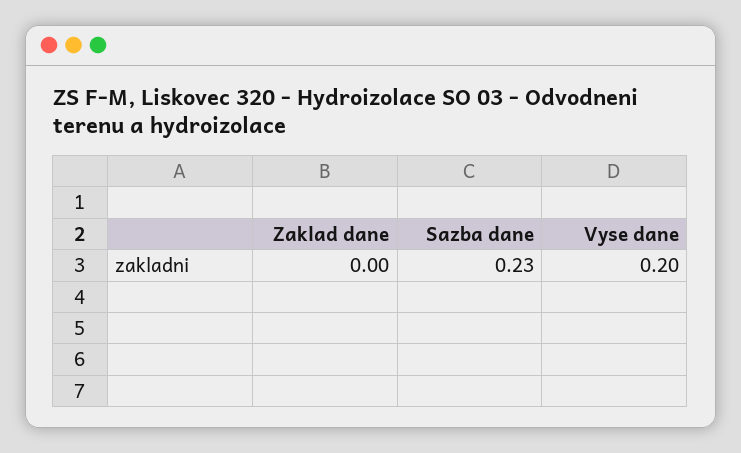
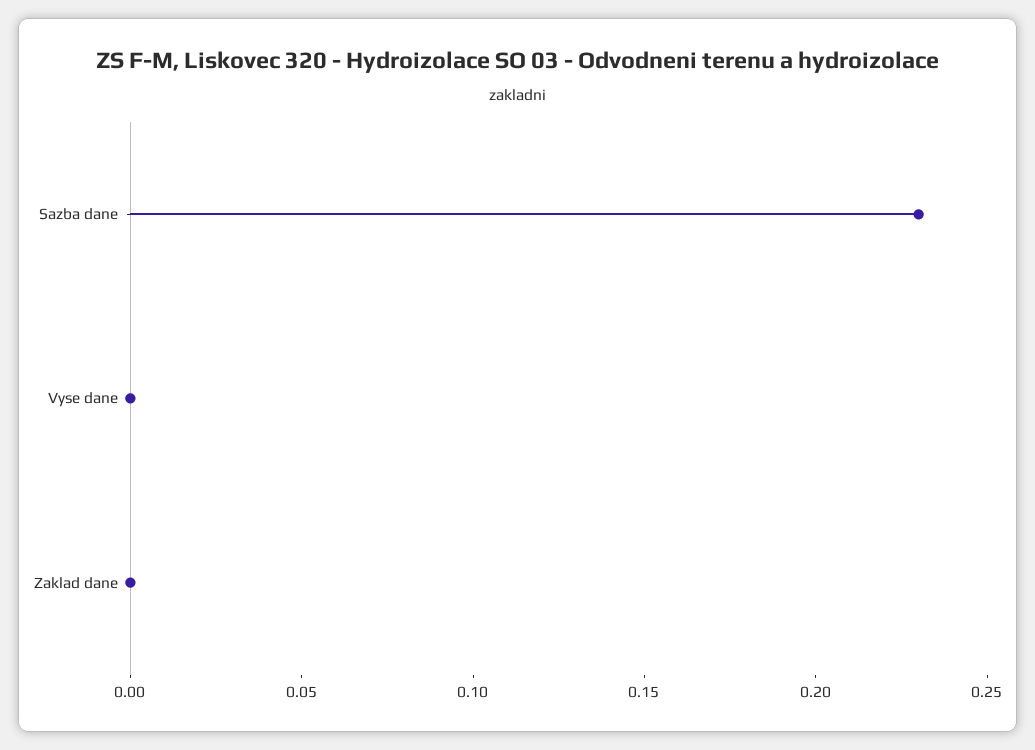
Vyse dane: 0.2 -> 0

